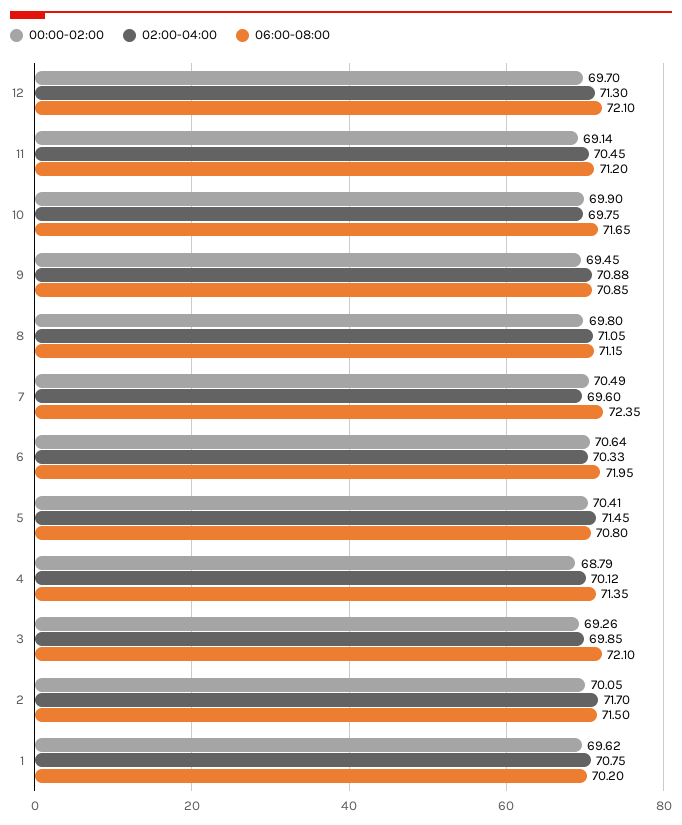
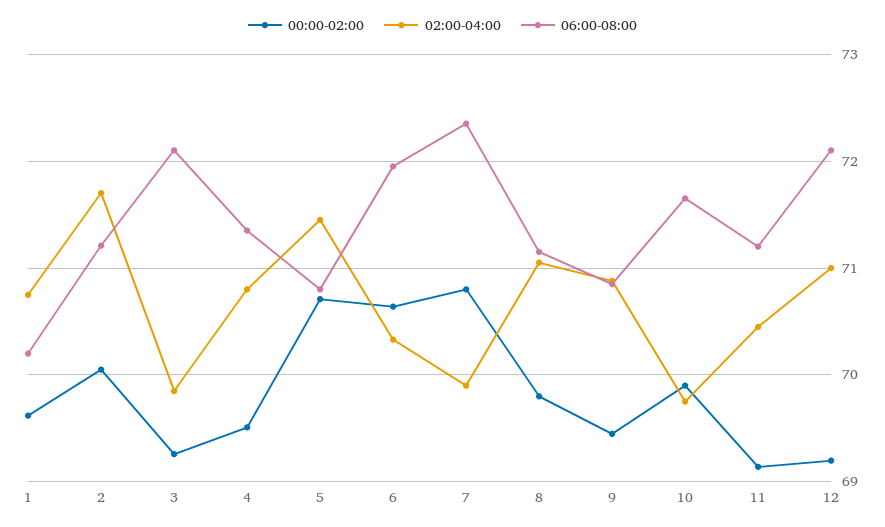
00:00-02:00, 12: 69.7 -> 69.2
02:00-04:00, 12: 71.3 -> 71
00:00-02:00, 7: 70.49 -> 70.8
02:00-04:00, 7: 69.6 -> 69.9
00:00-02:00, 5: 70.41 -> 70.7
00:00-02:00, 4: 68.79 -> 69.5
02:00-04:00, 4: 70.12 -> 70.8
06:00-08:00, 2: 71.5 -> 71.2

